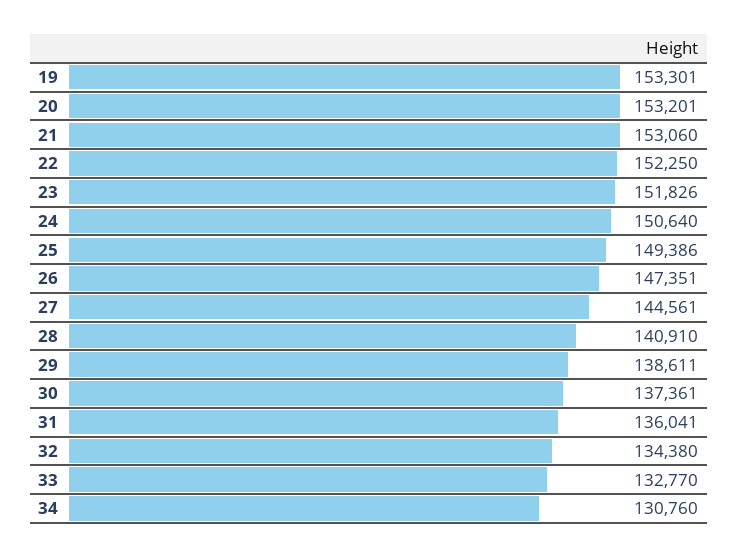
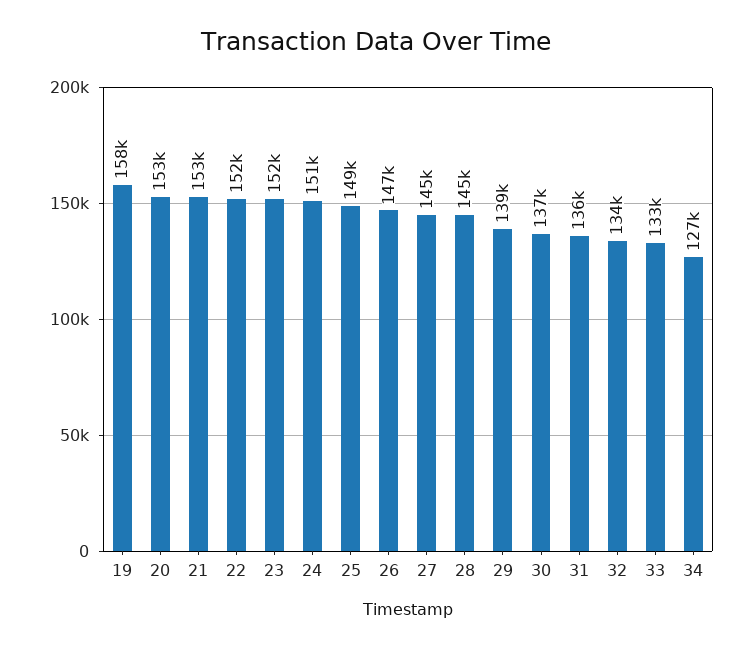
19: 153301 -> 158000
28: 140910 -> 145000
34: 130760 -> 127000

